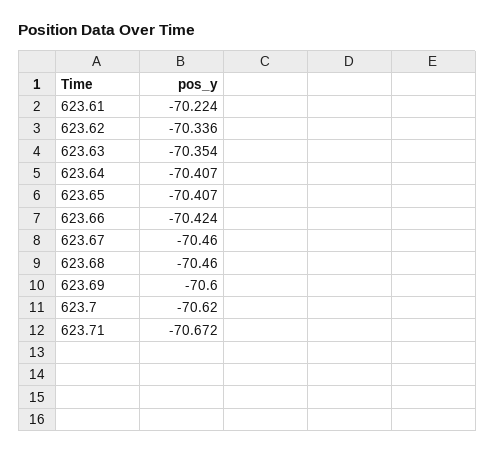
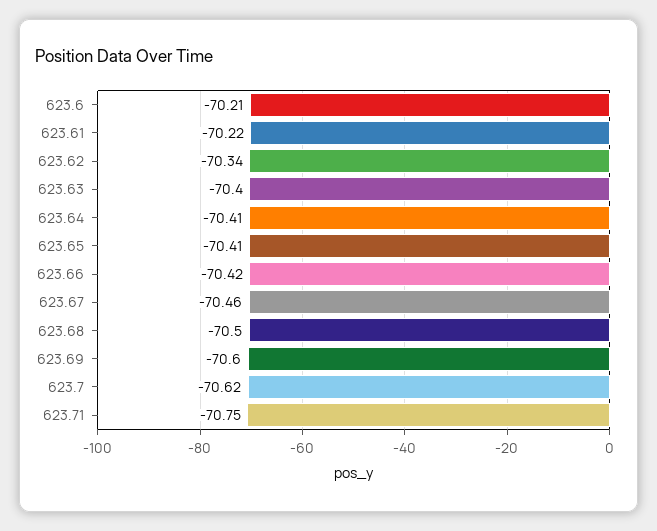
623.63: -70.354 -> -70.4
623.68: -70.46 -> -70.5
623.71: -70.672 -> -70.75
623.6: none -> -70.21

